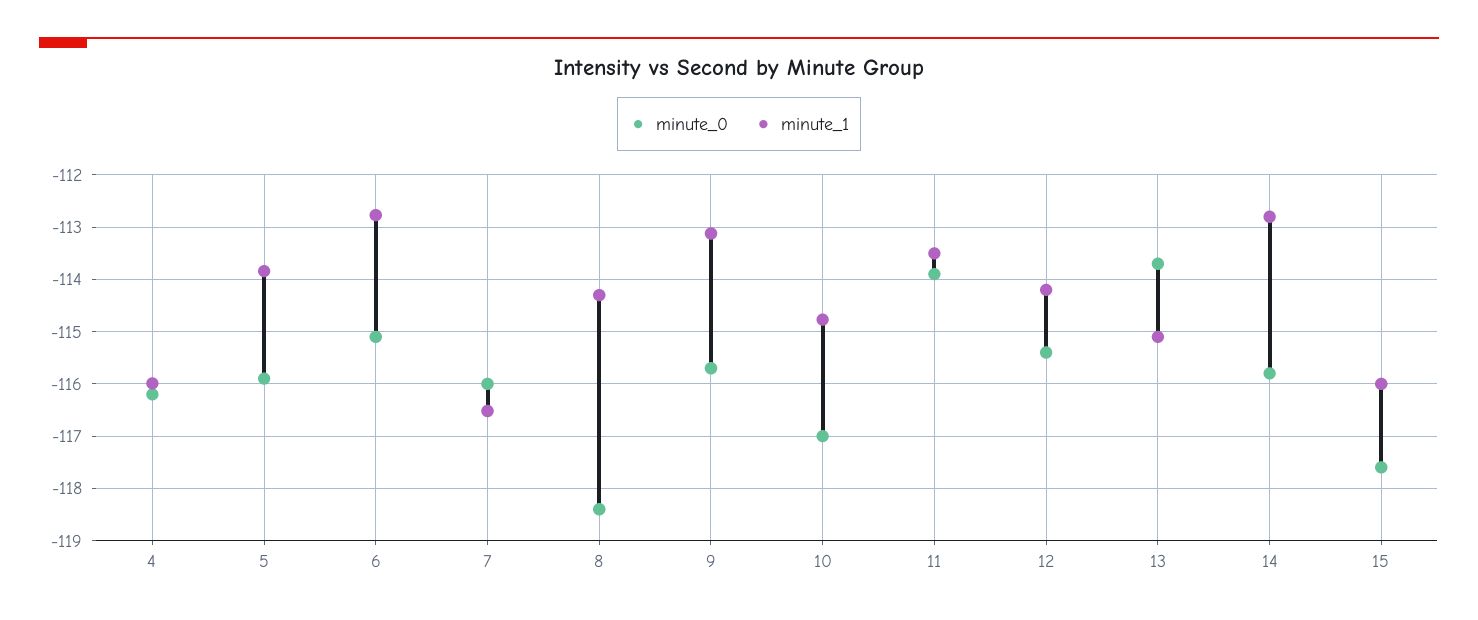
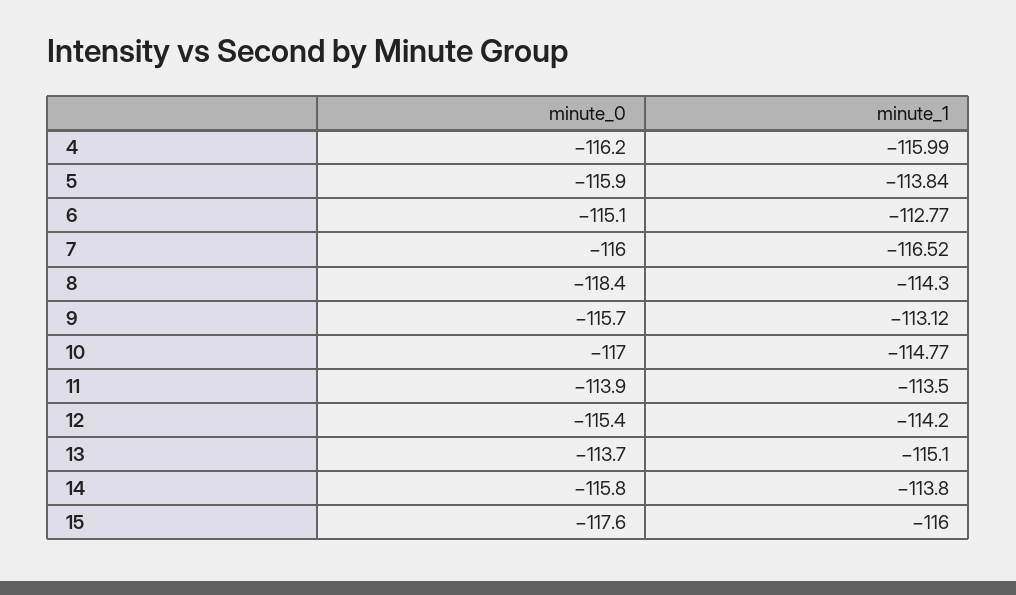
minute_1, 14: -112.8 -> -113.8

